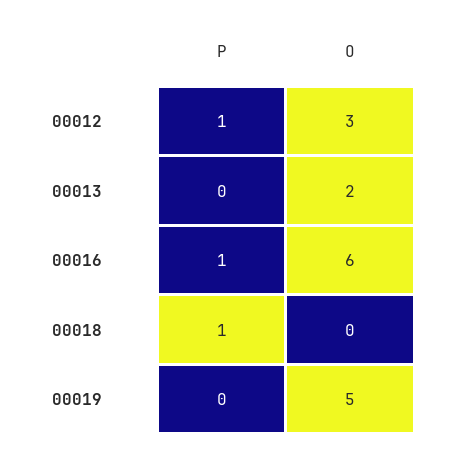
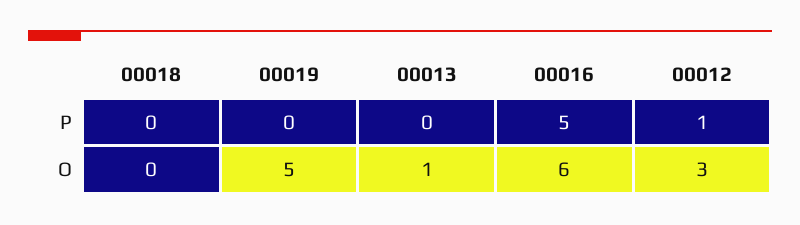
O, 00013: 2 -> 1
P, 00016: 1 -> 5
P, 00018: 1 -> 0

